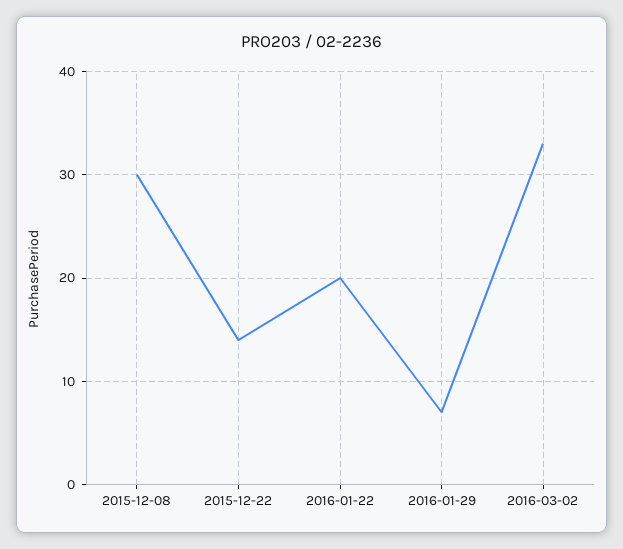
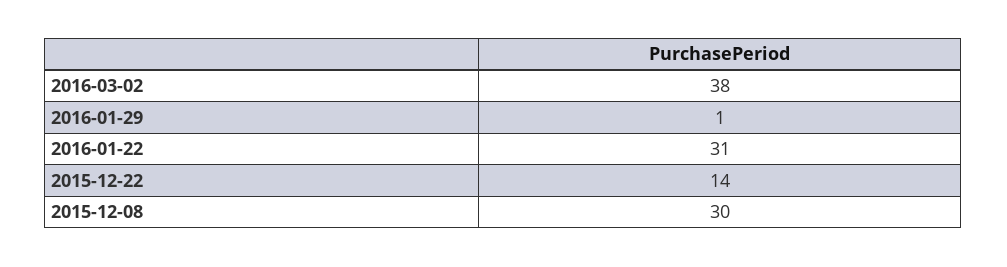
2016-01-22: 20 -> 31
2016-01-29: 7 -> 1
2016-03-02: 33 -> 38

